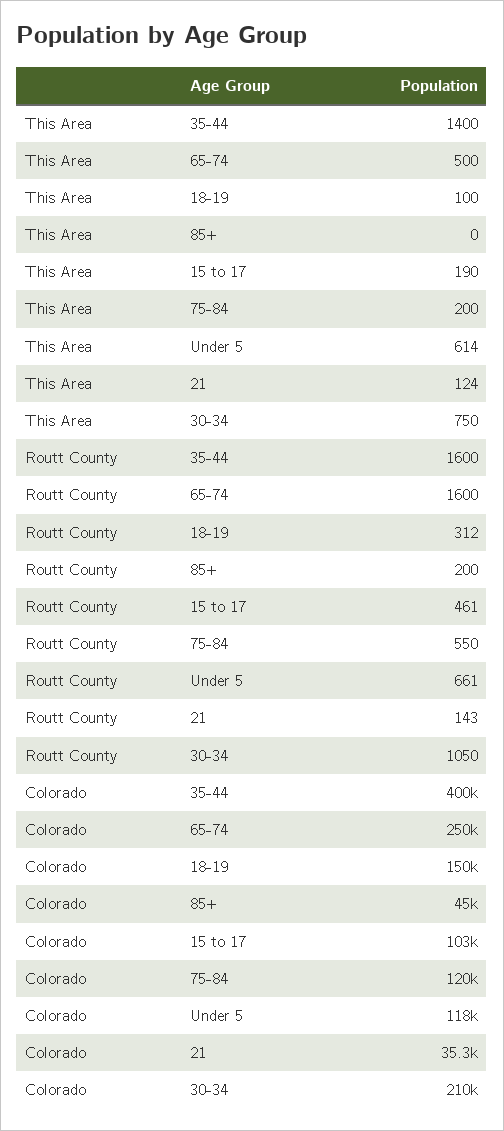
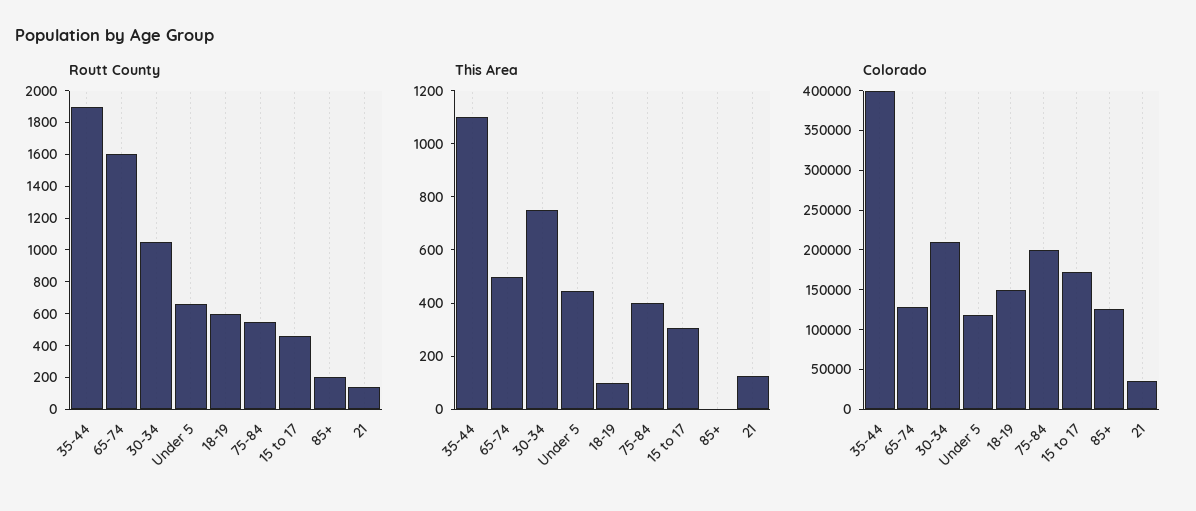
This Area, 35-44: 1400 -> 1100
This Area, 15 to 17: 190 -> 300
This Area, 75-84: 200 -> 400
This Area, Under 5: 614 -> 450
Routt County, 35-44: 1600 -> 1900
Routt County, 18-19: 312 -> 600
Colorado, 65-74: 250000 -> 125000
Colorado, 85+: 45000 -> 125000
Colorado, 15 to 17: 103000 -> 175000
Colorado, 75-84: 120000 -> 200000

